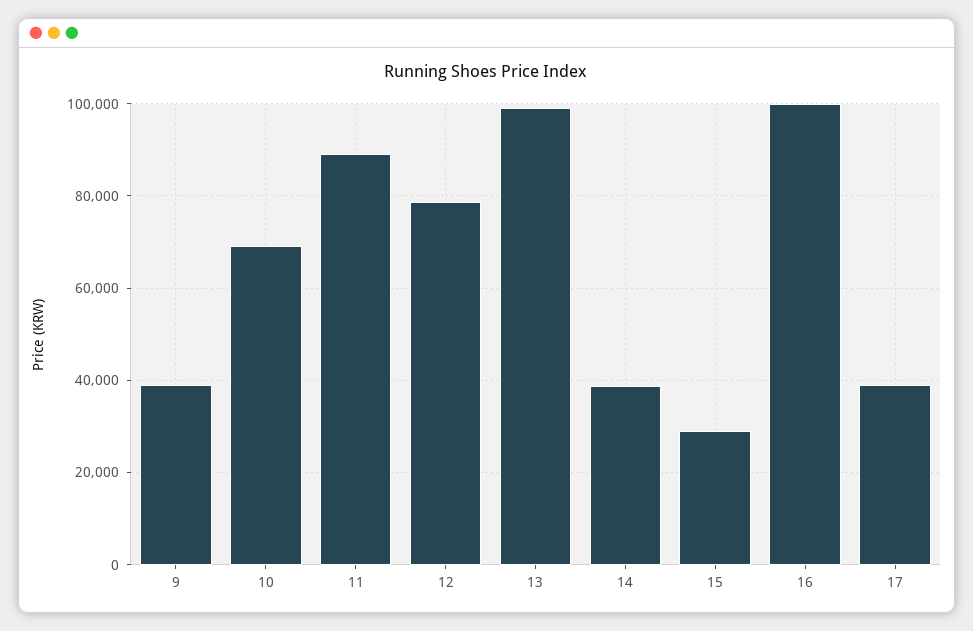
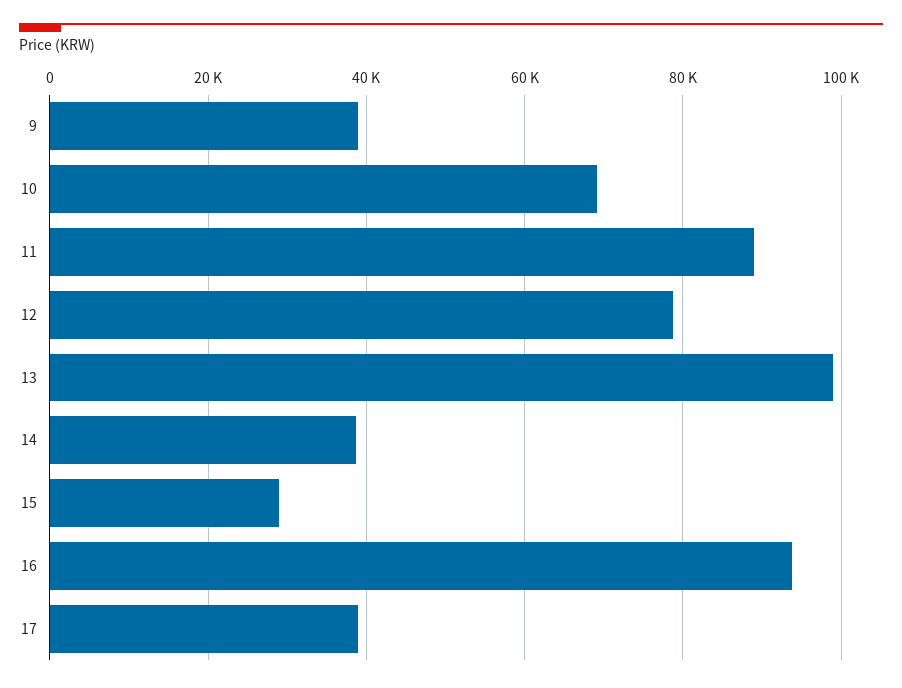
16: 100000 -> 94000

